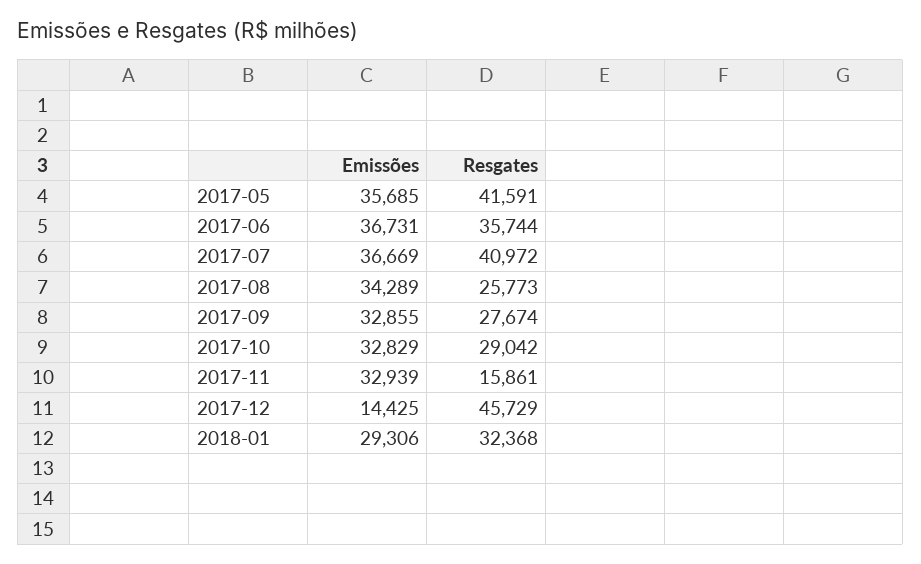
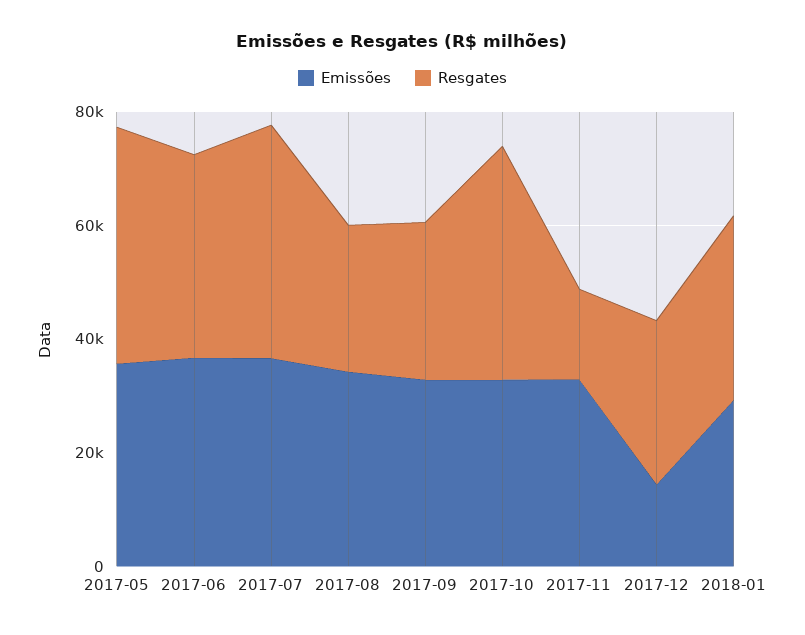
Resgates, 2017-10: 29042 -> 40000
Resgates, 2017-12: 45729 -> 30000

